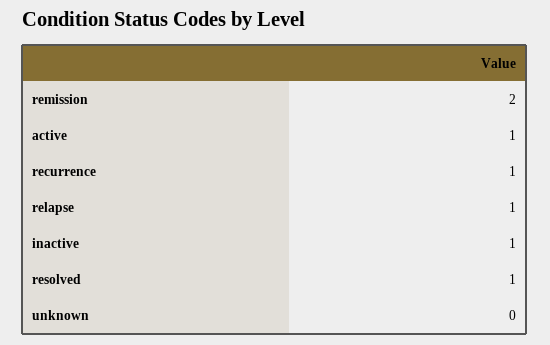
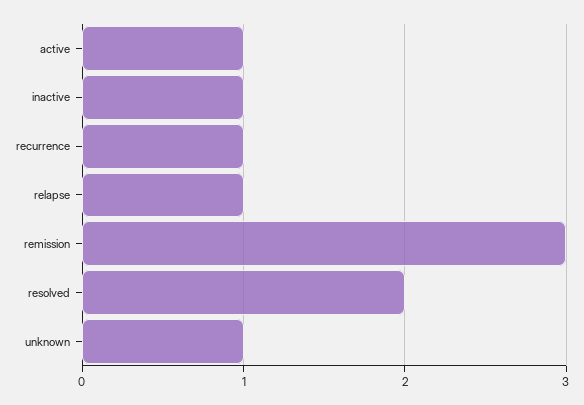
remission: 2 -> 3
resolved: 1 -> 2
unknown: 0 -> 1

